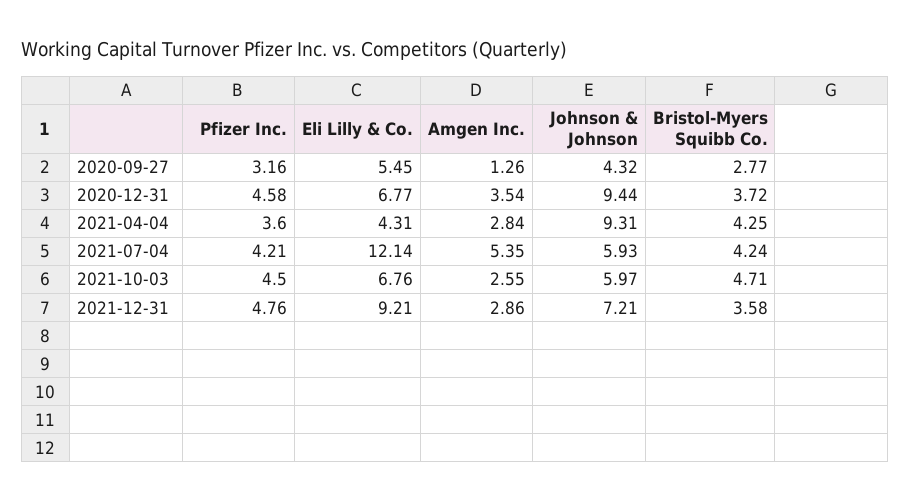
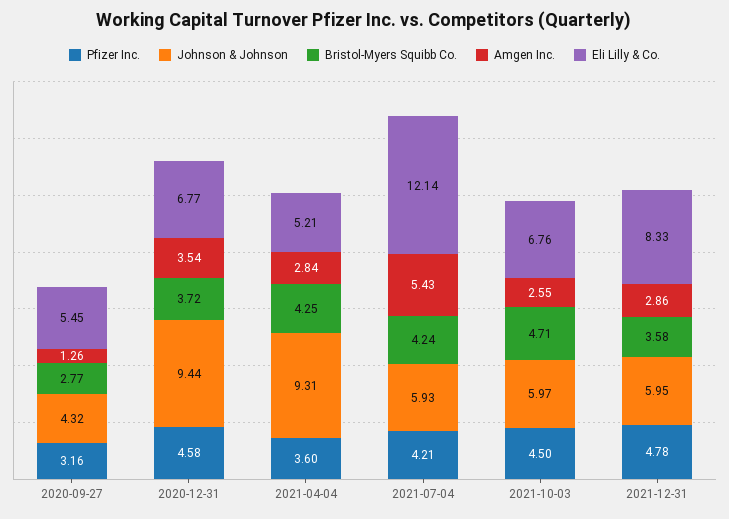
Eli Lilly & Co., 2021-04-04: 4.31 -> 5.21
Amgen Inc., 2021-07-04: 5.35 -> 5.43
Pfizer Inc., 2021-12-31: 4.76 -> 4.78
Eli Lilly & Co., 2021-12-31: 9.21 -> 8.33
Johnson & Johnson, 2021-12-31: 7.21 -> 5.95

